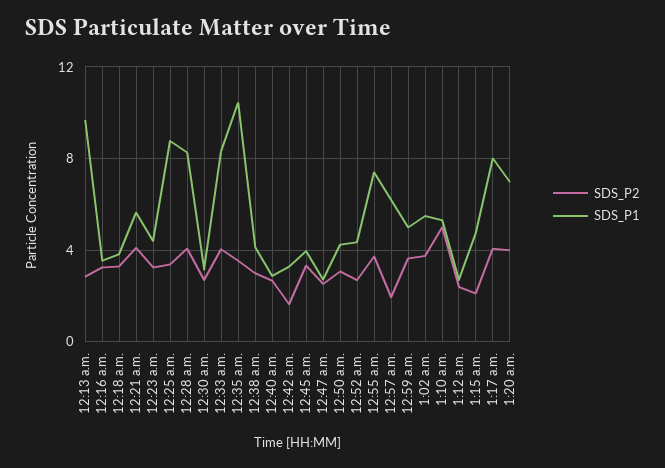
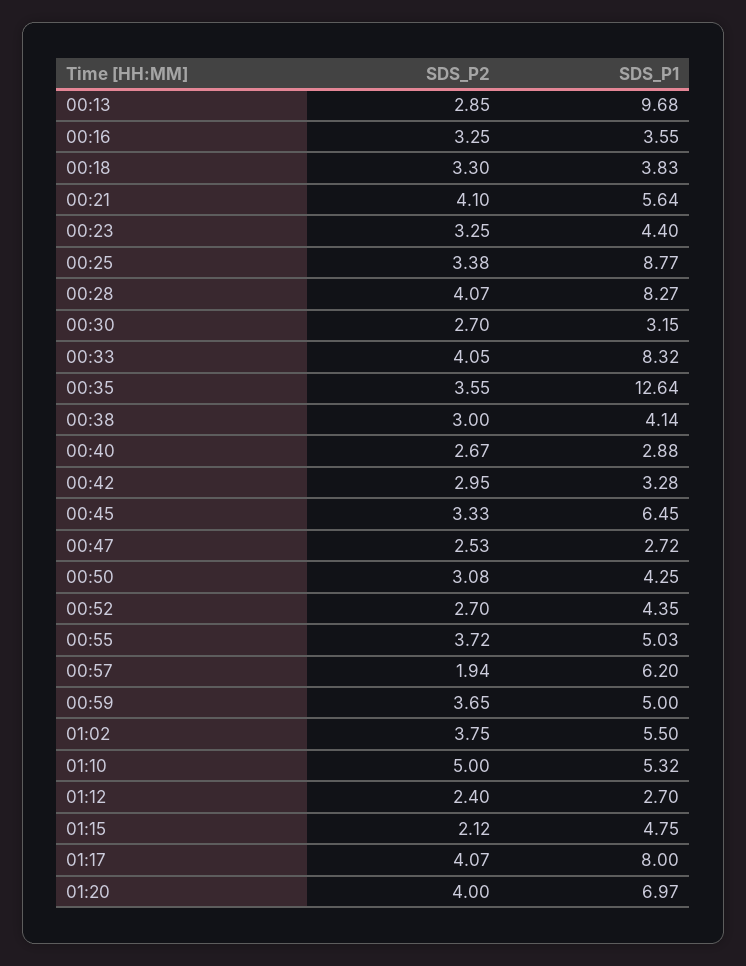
SDS_P1, 12:35 a.m.: 10.5 -> 12.64
SDS_P2, 12:42 a.m.: 1.5 -> 2.95
SDS_P1, 12:45 a.m.: 4 -> 6.45
SDS_P1, 12:55 a.m.: 7.5 -> 5.03

